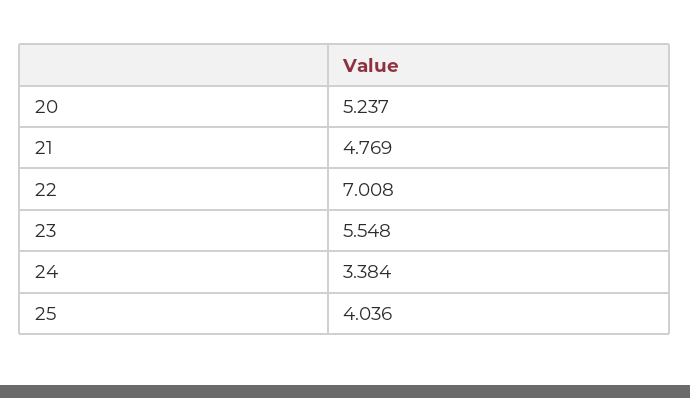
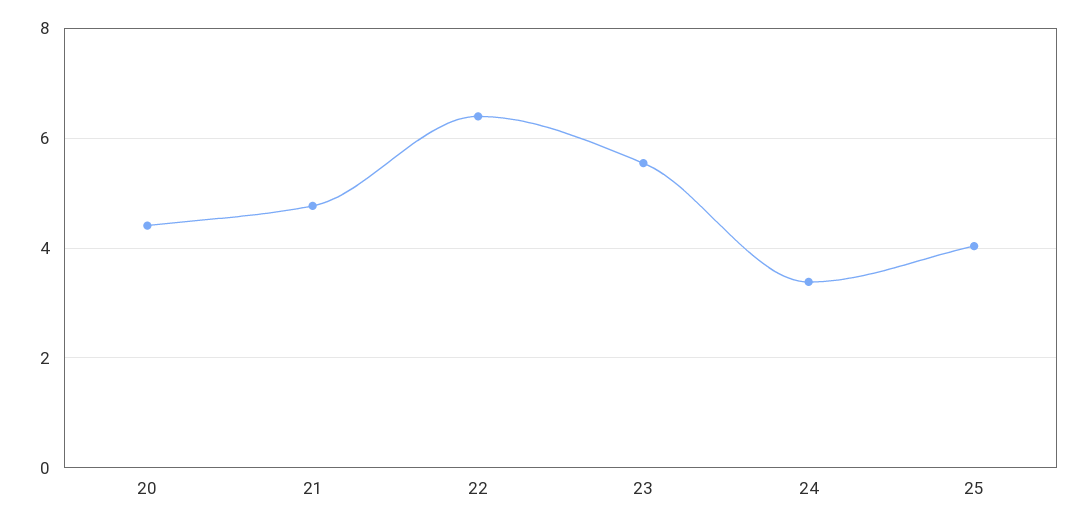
20: 5.237 -> 4.4
22: 7.008 -> 6.4

